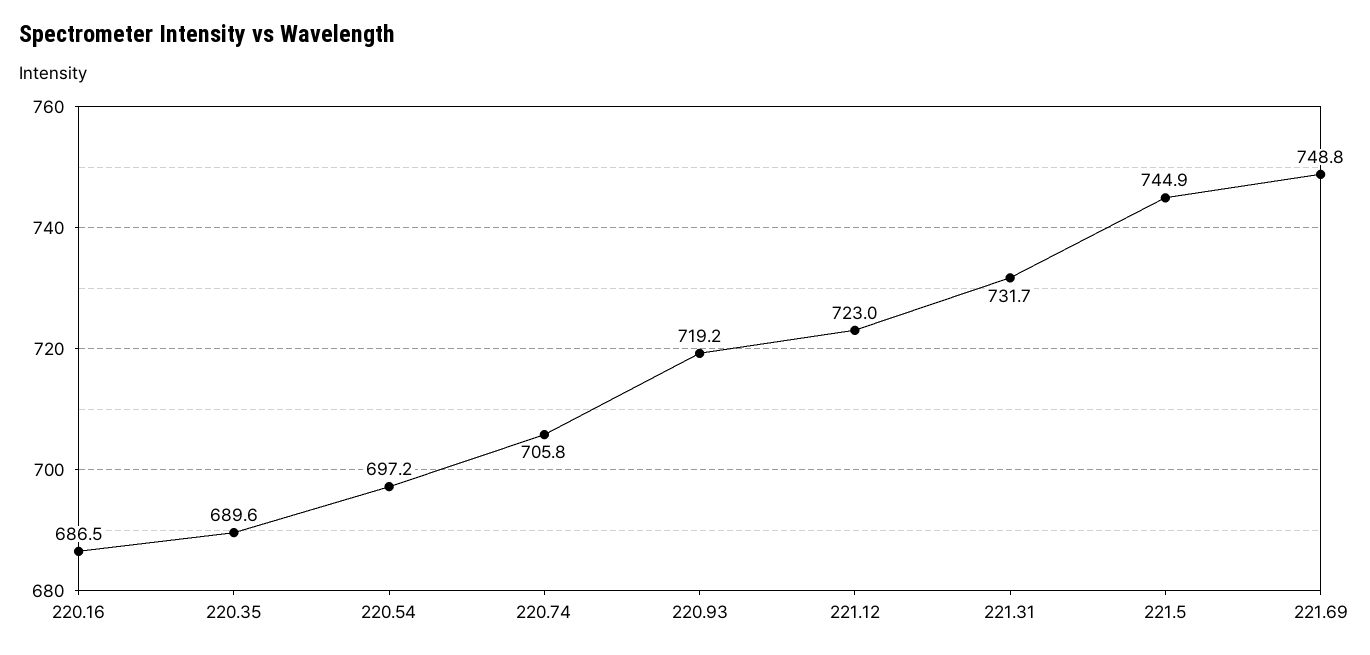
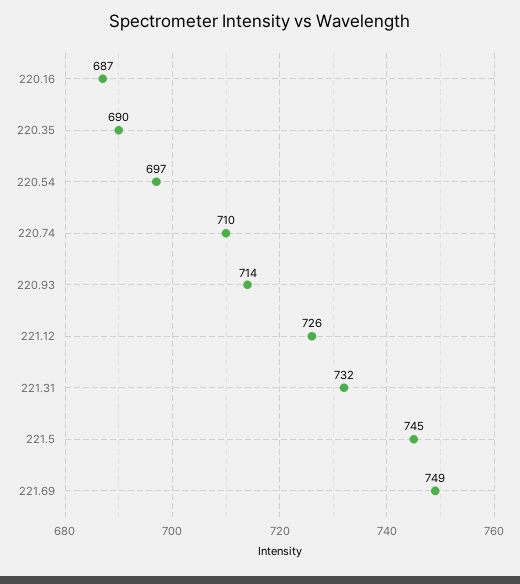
220.74: 705.8 -> 710
220.93: 719.2 -> 714
221.12: 723 -> 726

